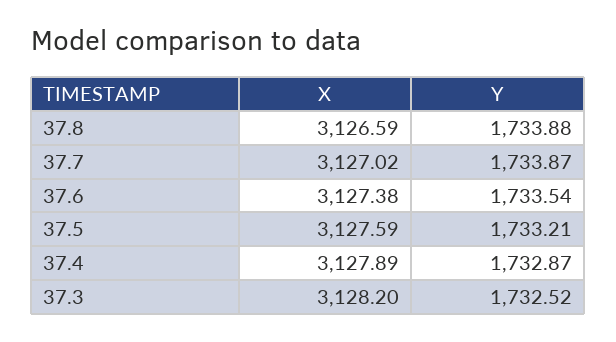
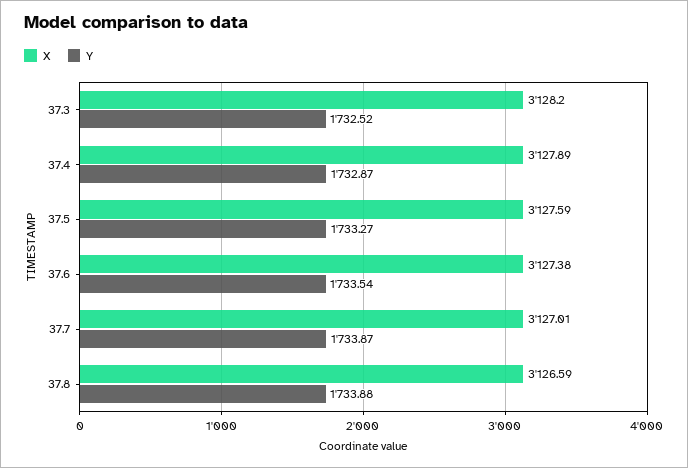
X, 37.7: 3127.02 -> 3127.01
Y, 37.5: 1733.21 -> 1733.27

